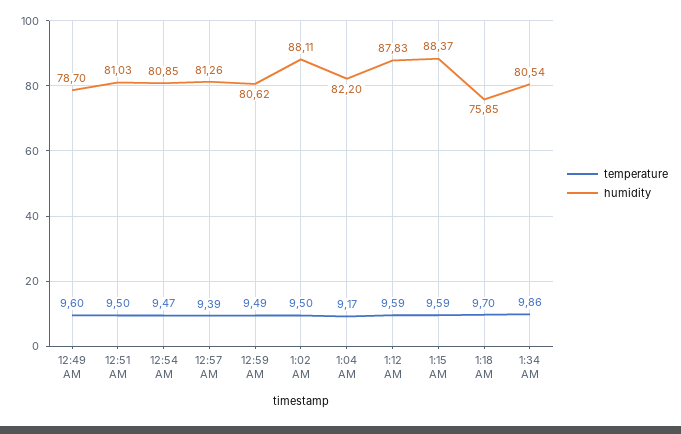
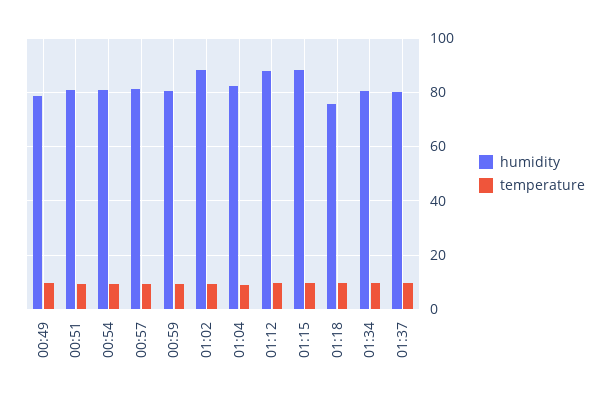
humidity, 01:37: none -> 80
temperature, 01:37: none -> 10

